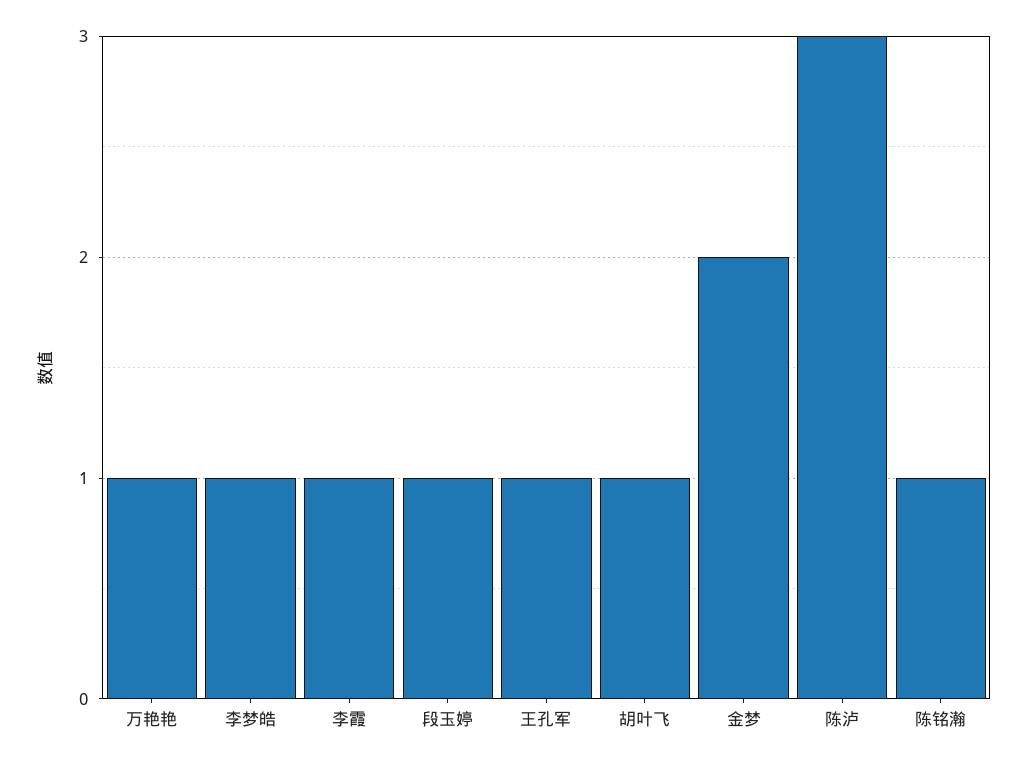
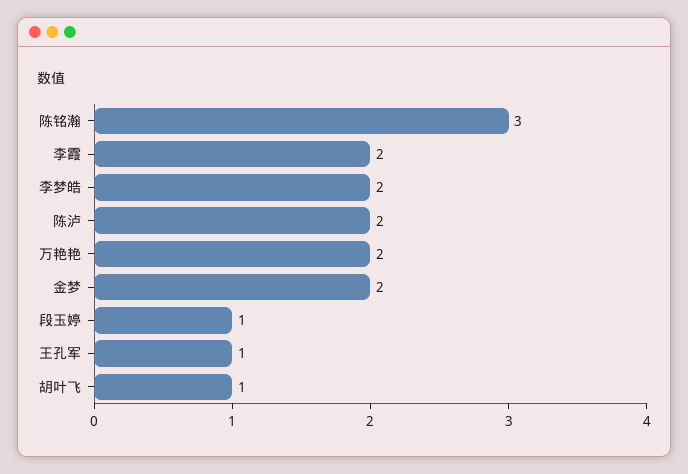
万艳艳: 1 -> 2
李梦皓: 1 -> 2
李霞: 1 -> 2
陈泸: 3 -> 2
陈铭瀚: 1 -> 3

